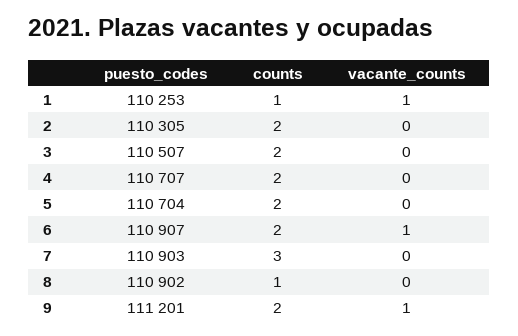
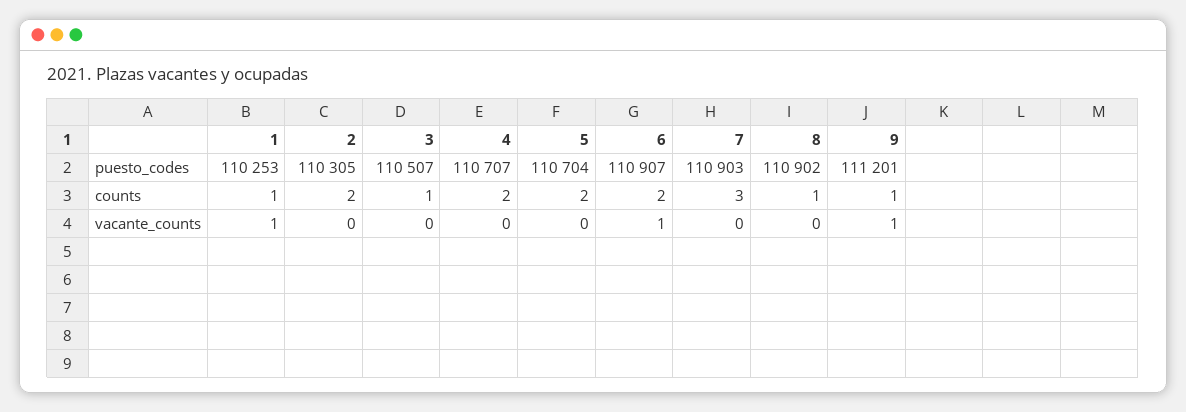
counts, 3: 2 -> 1
counts, 9: 2 -> 1

